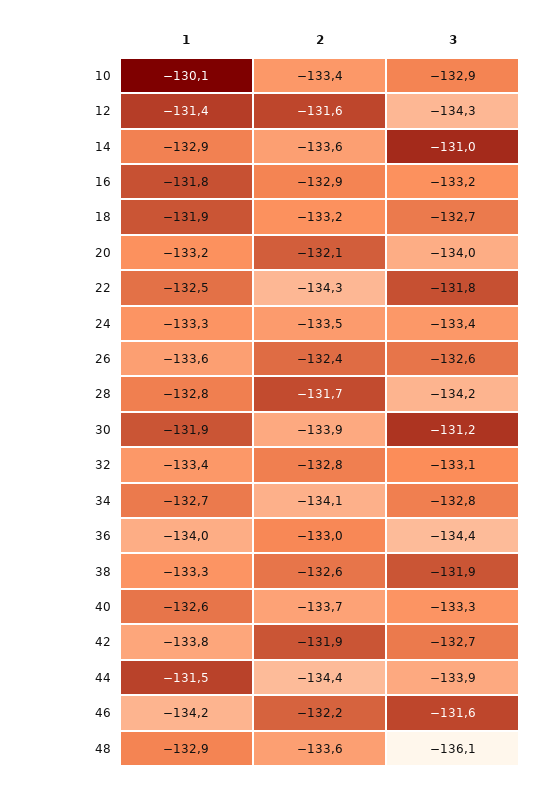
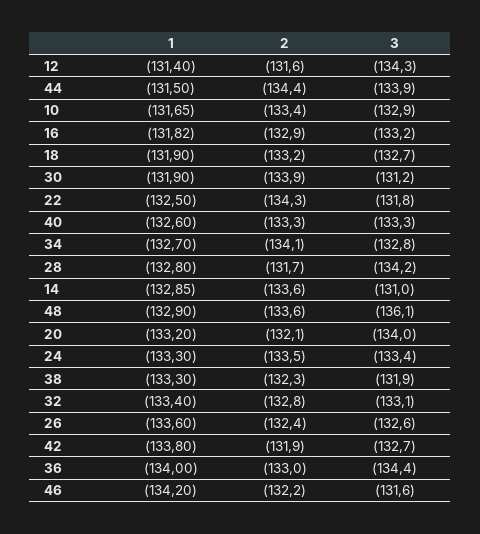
1, 10: -130.1 -> -131.65
2, 38: -132.6 -> -132.3
2, 40: -133.7 -> -133.3

